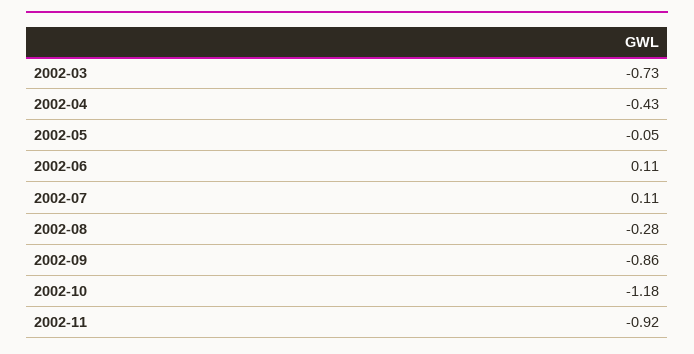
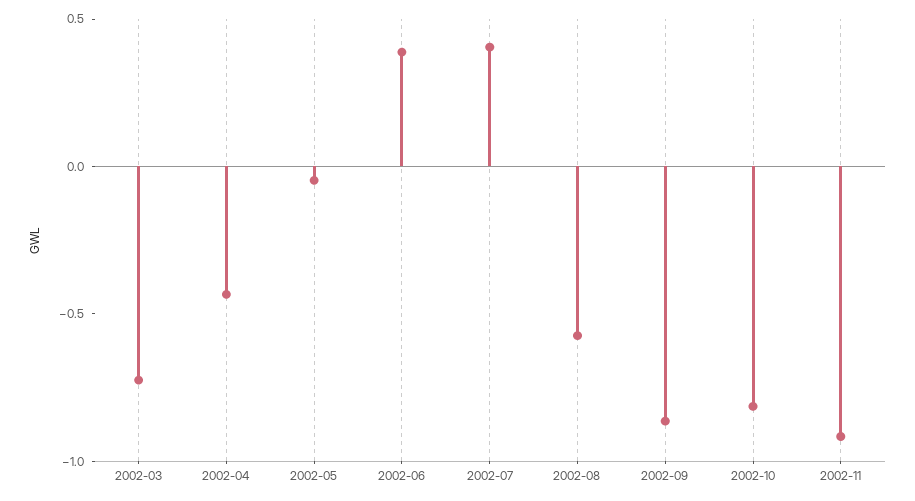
2002-06: 0.11 -> 0.4
2002-07: 0.11 -> 0.4
2002-08: -0.28 -> -0.6
2002-10: -1.18 -> -0.8

